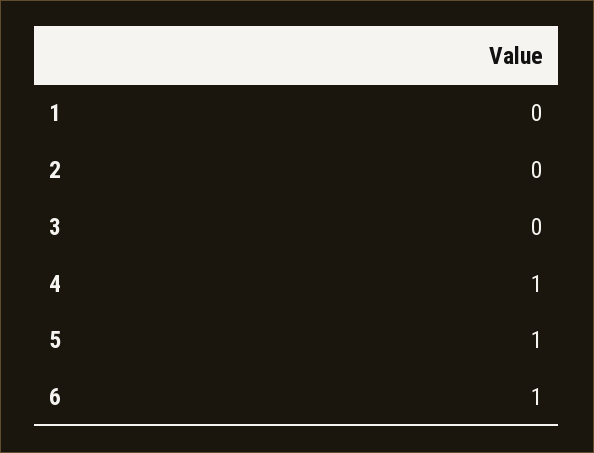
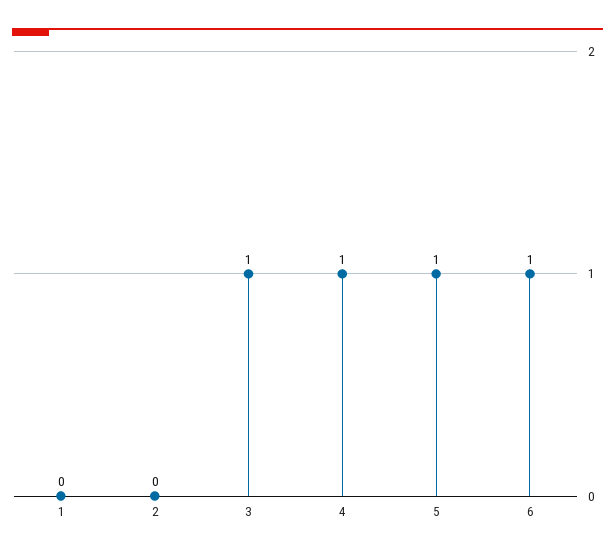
3: 0 -> 1

